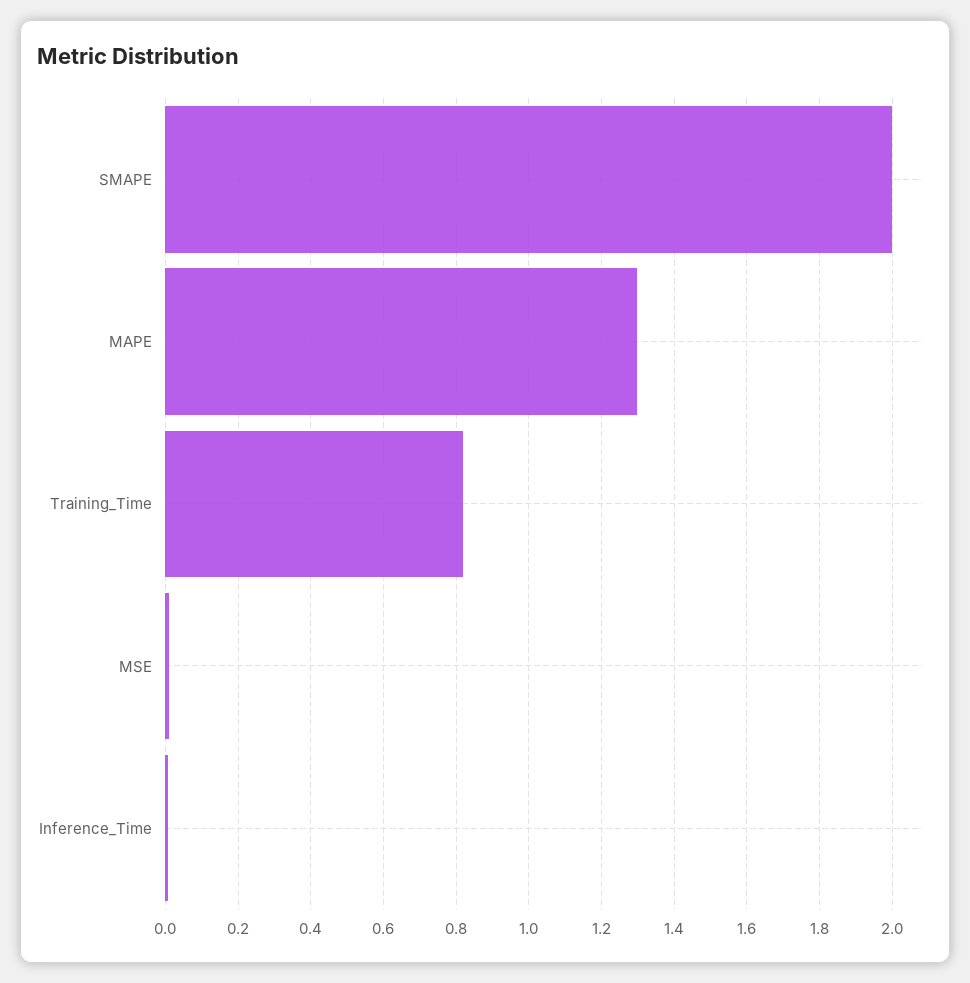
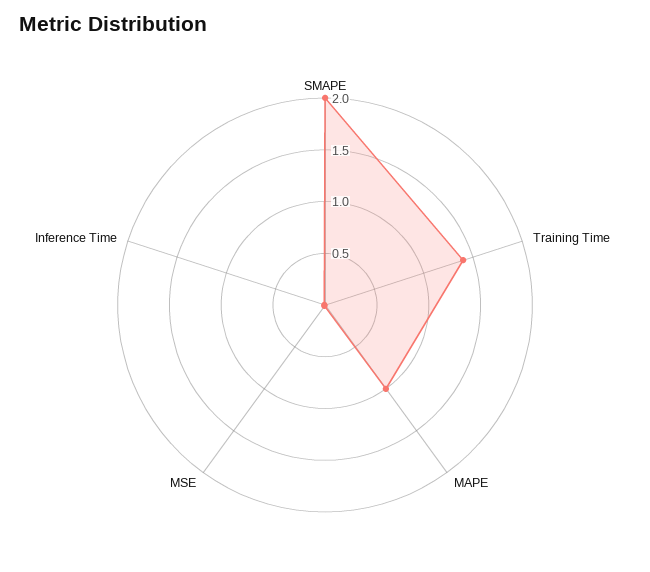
MAPE: 1.3 -> 1
Training_Time: 0.82 -> 1.4

